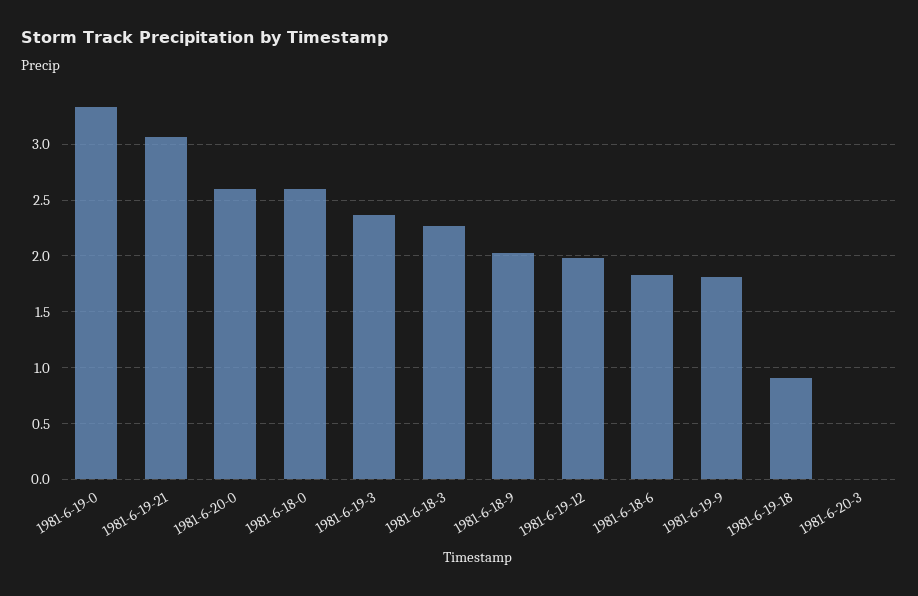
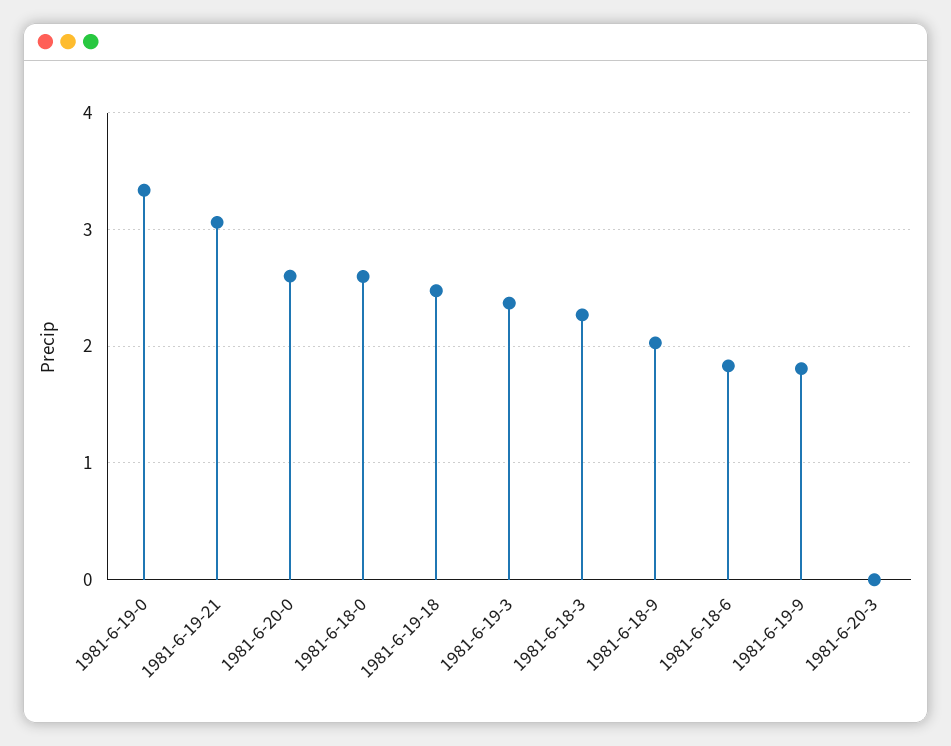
1981-6-19-12: 2 -> none
1981-6-19-18: 0.9 -> 2.5

